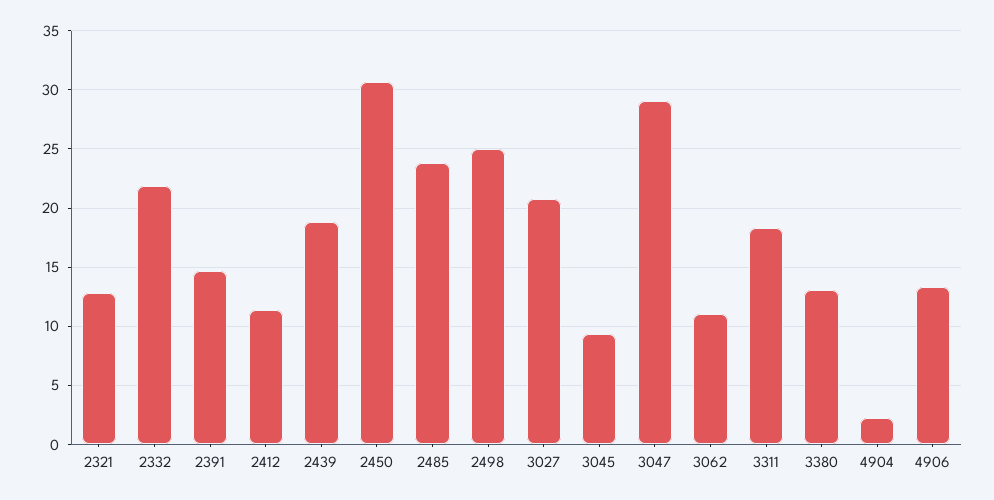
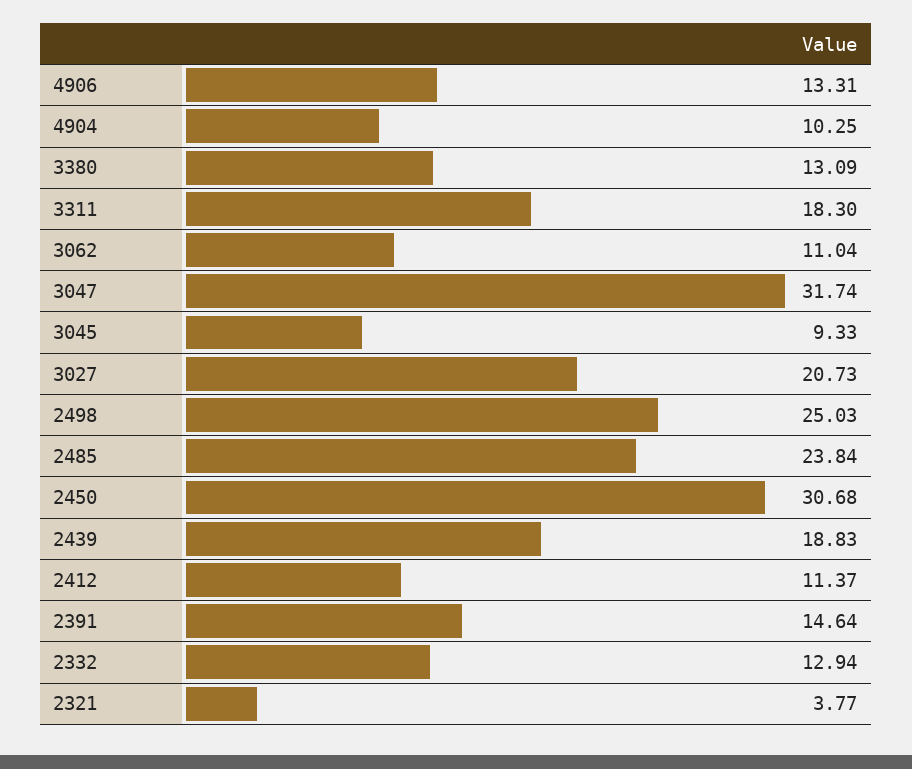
2321: 13 -> 3.77
2332: 22 -> 12.94
3047: 29 -> 31.74
4904: 2 -> 10.25

